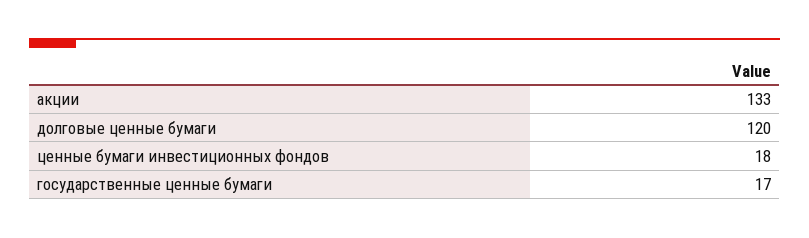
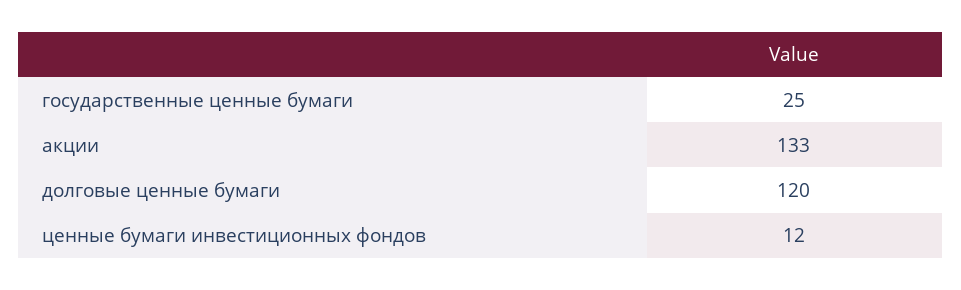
ценные бумаги инвестиционных фондов: 18 -> 12
государственные ценные бумаги: 17 -> 25

